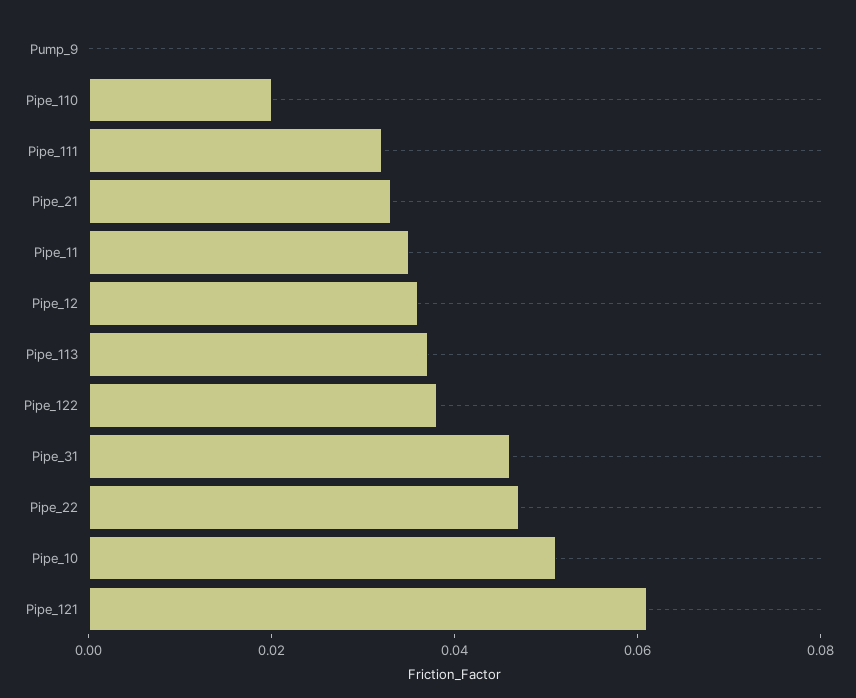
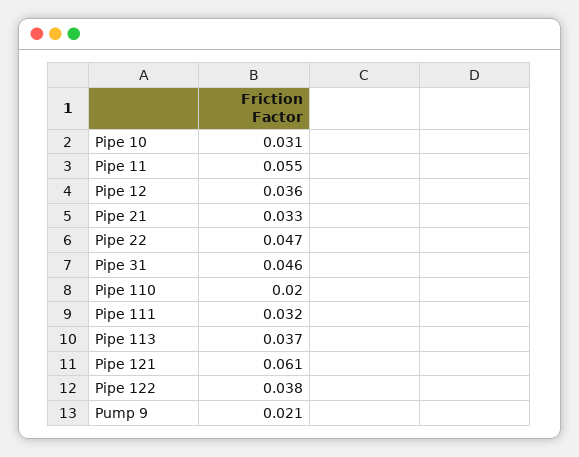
Pump_9: 0 -> 0.021
Pipe_11: 0.035 -> 0.055
Pipe_10: 0.05 -> 0.031

